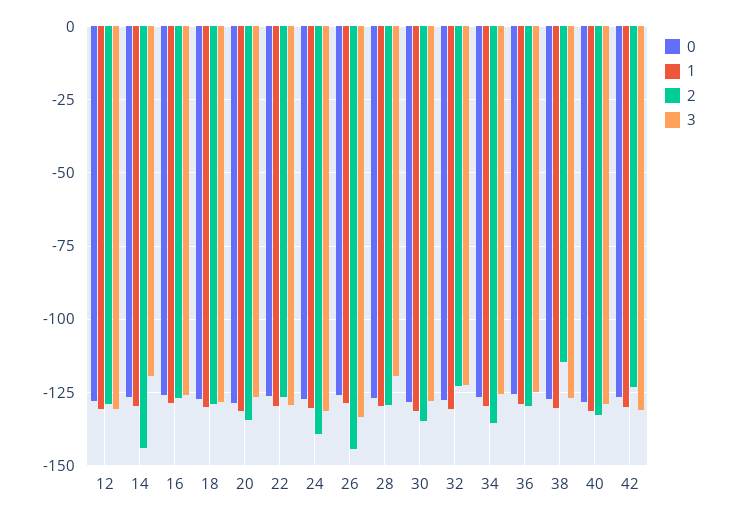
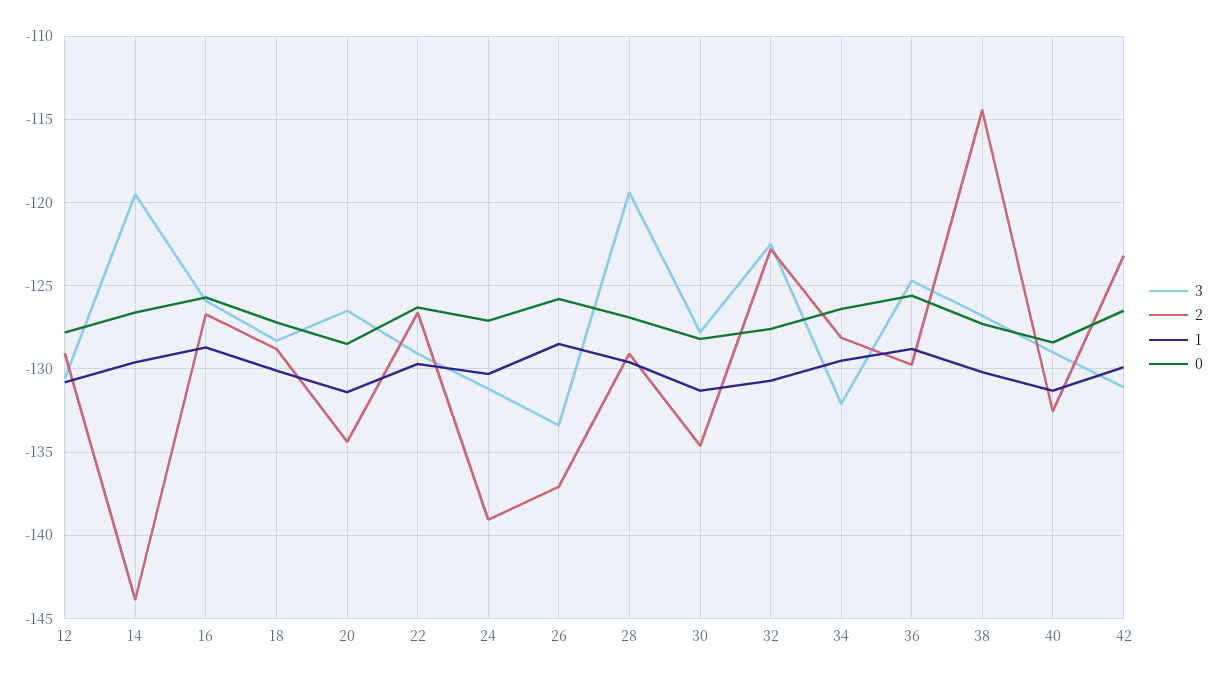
2, 26: -145 -> -137
2, 34: -135 -> -128
3, 34: -125 -> -132

